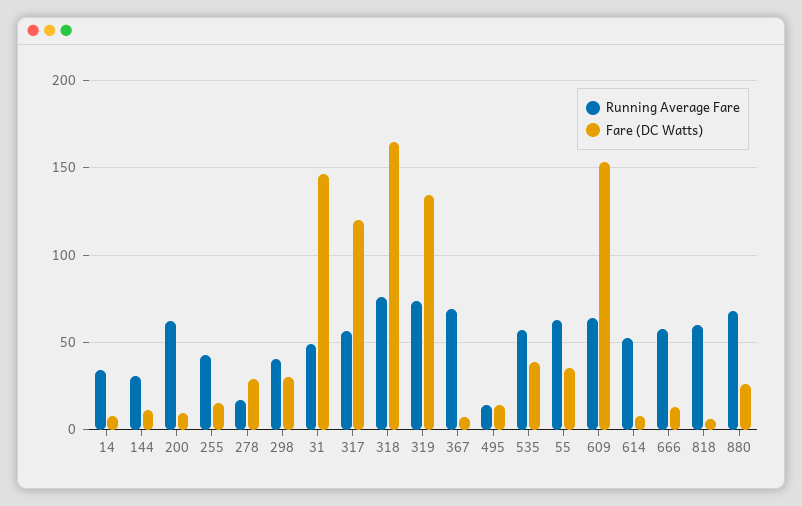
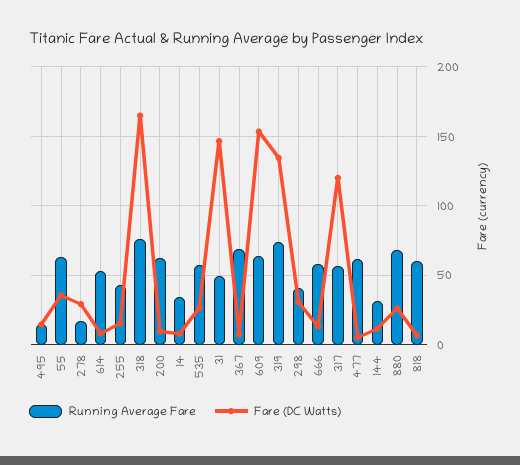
Fare (DC Watts), 535: 40 -> 25
Running Average Fare, 477: none -> 60
Fare (DC Watts), 477: none -> 5

